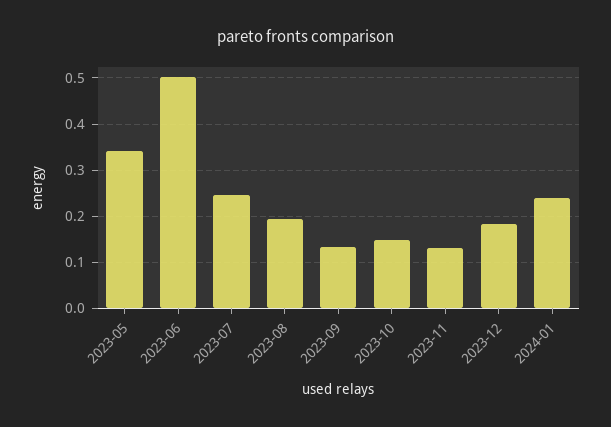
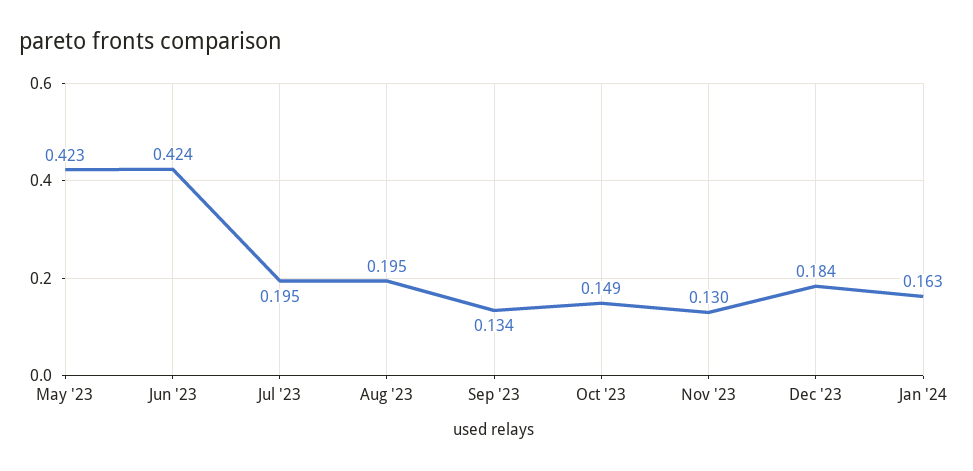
2023-05: 0.34 -> 0.423
2023-06: 0.5 -> 0.424
2023-07: 0.24 -> 0.195
2024-01: 0.24 -> 0.163

